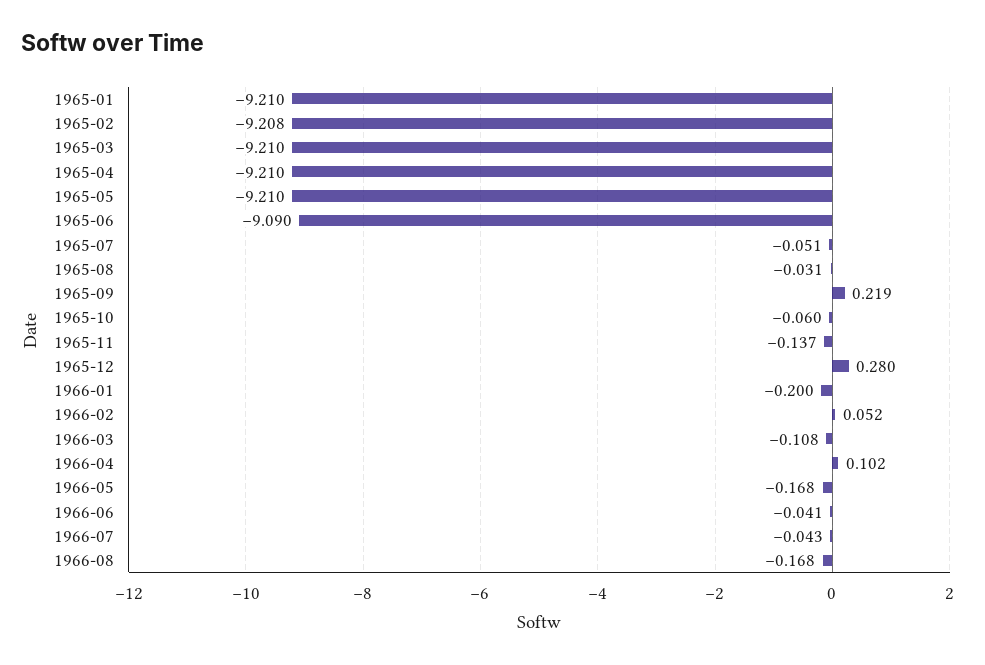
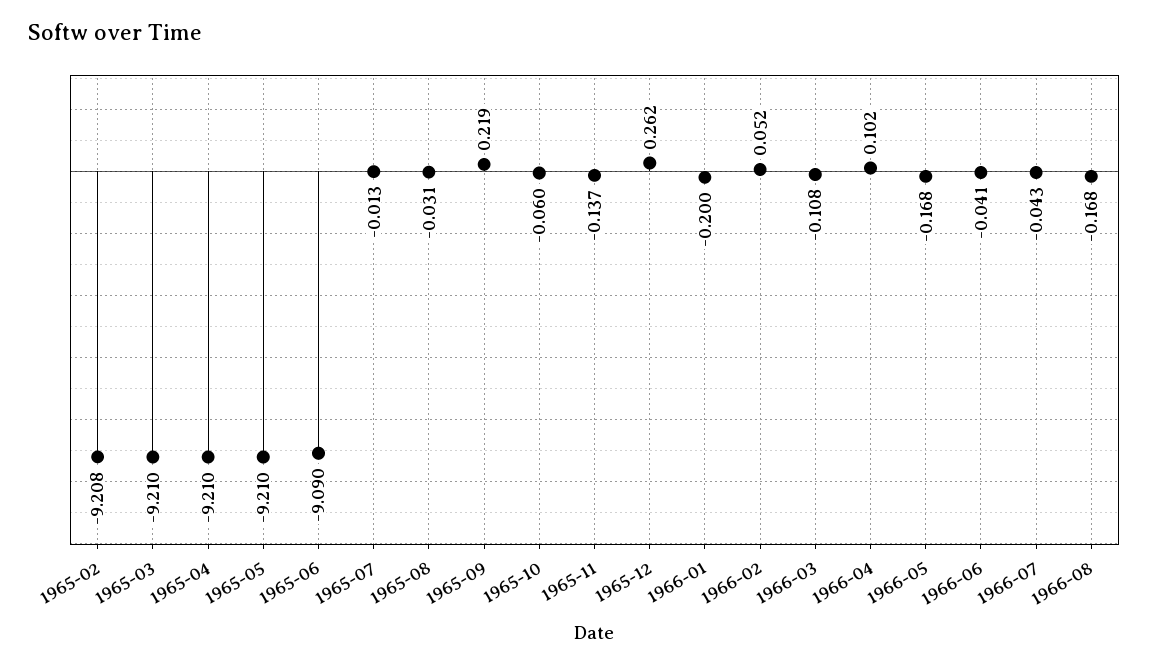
1965-01: -9.21 -> none
1965-07: -0.051 -> -0.013
1965-12: 0.28 -> 0.262

